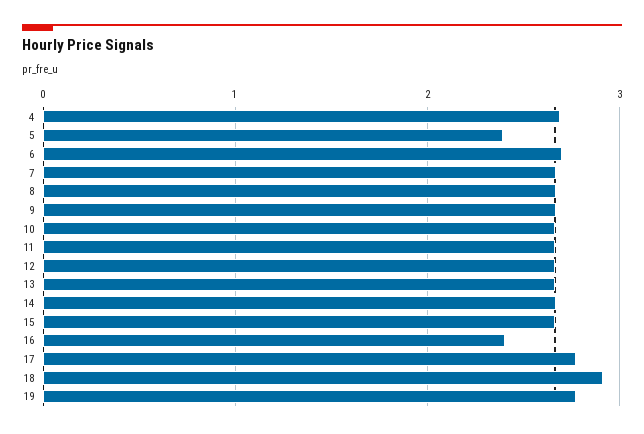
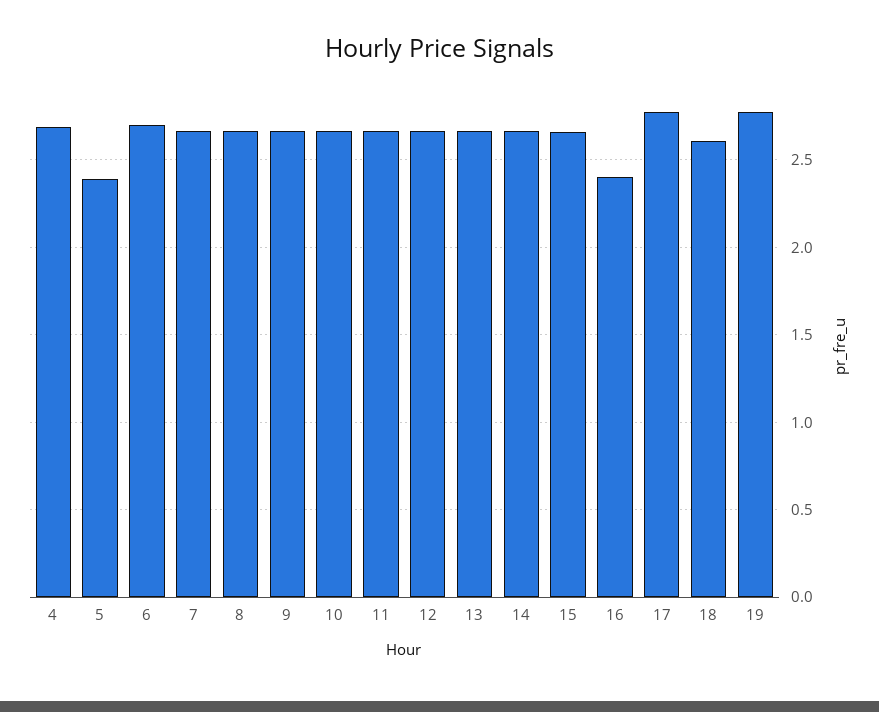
18: 2.9 -> 2.6

